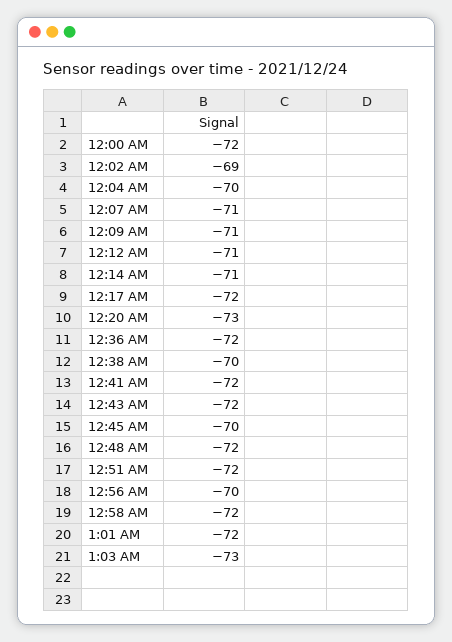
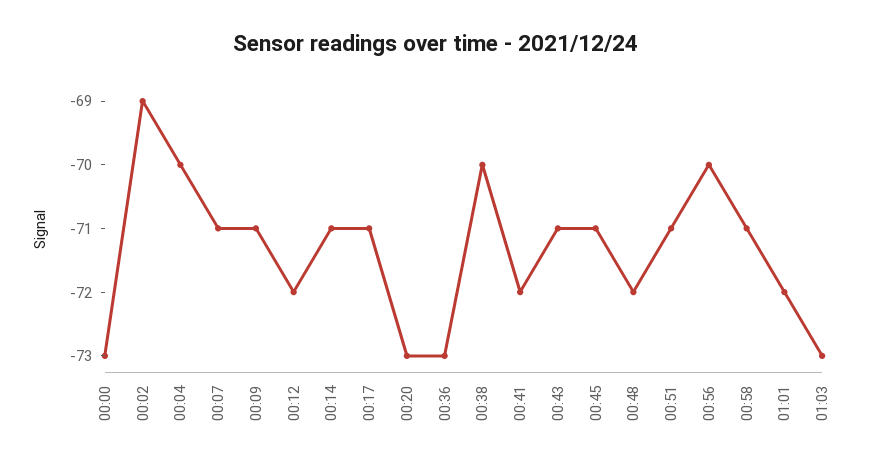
12:00 AM: -72 -> -73
12:12 AM: -71 -> -72
12:17 AM: -72 -> -71
12:36 AM: -72 -> -73
12:43 AM: -72 -> -71
12:45 AM: -70 -> -71
12:51 AM: -72 -> -71
12:58 AM: -72 -> -71

